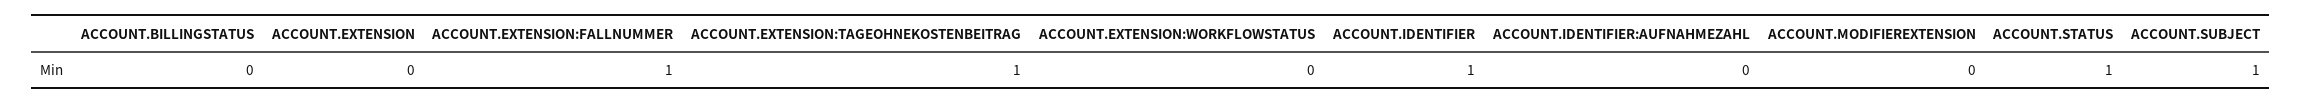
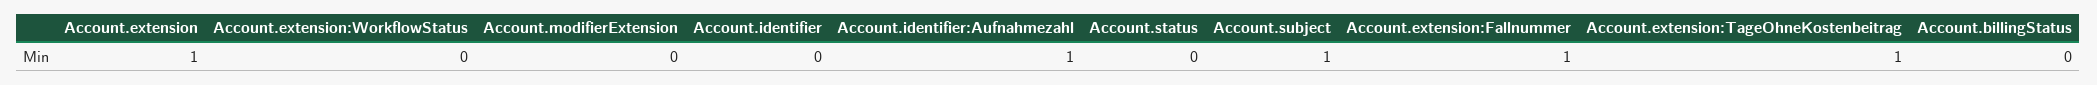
ACCOUNT.EXTENSION: 0 -> 1
ACCOUNT.IDENTIFIER: 1 -> 0
ACCOUNT.IDENTIFIER:AUFNAHMEZAHL: 0 -> 1
ACCOUNT.STATUS: 1 -> 0

